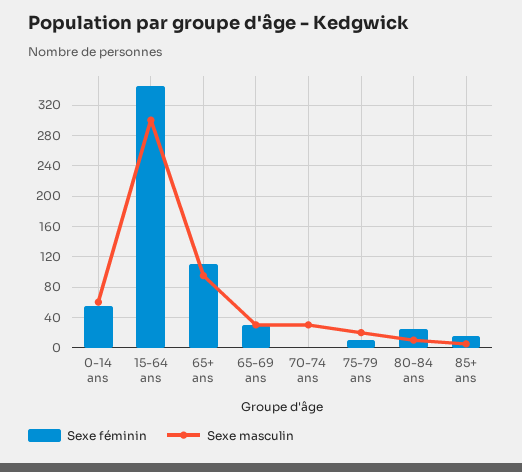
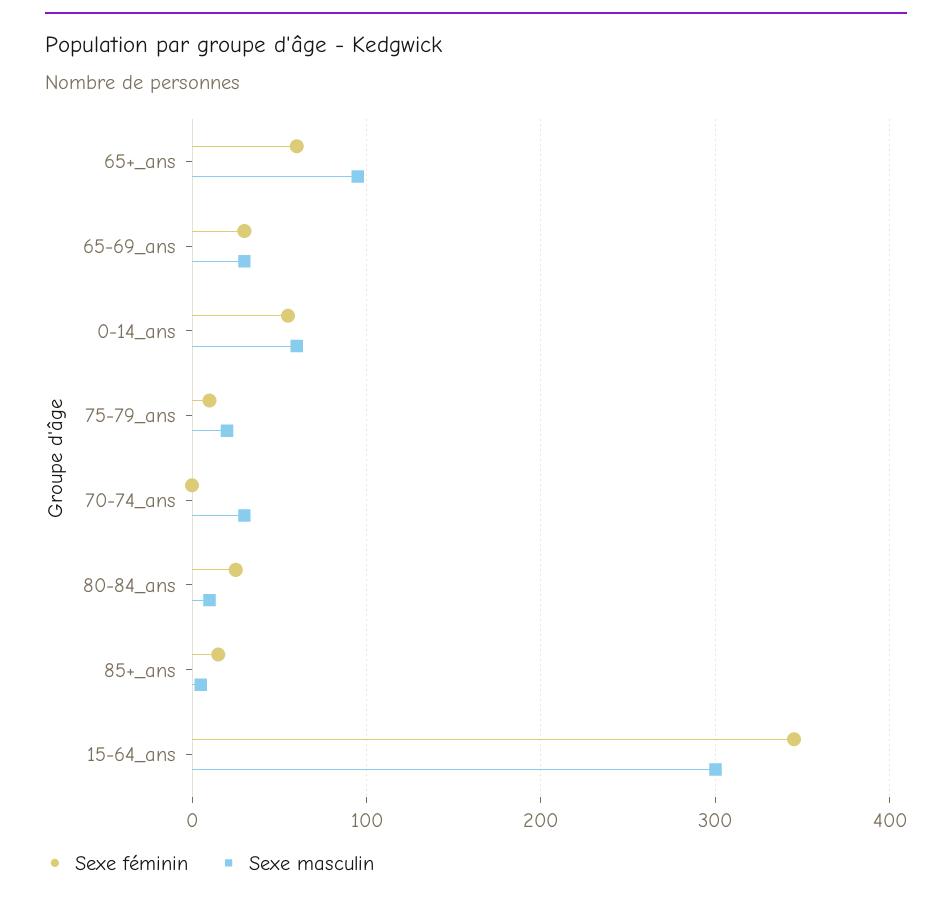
Sexe féminin, 65+ ans: 110 -> 60

